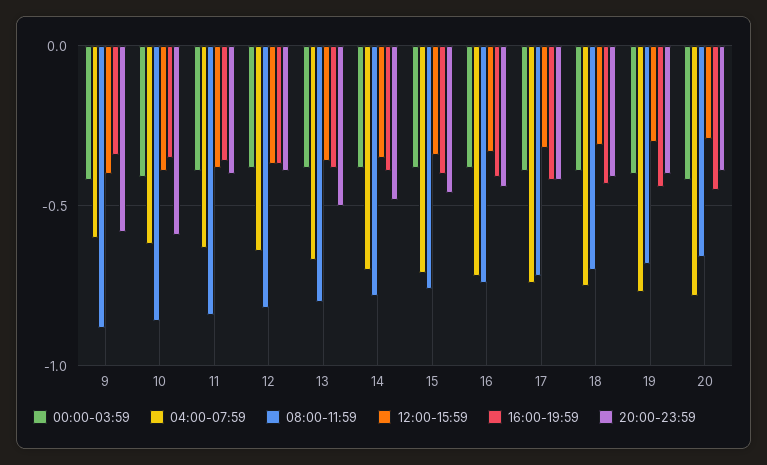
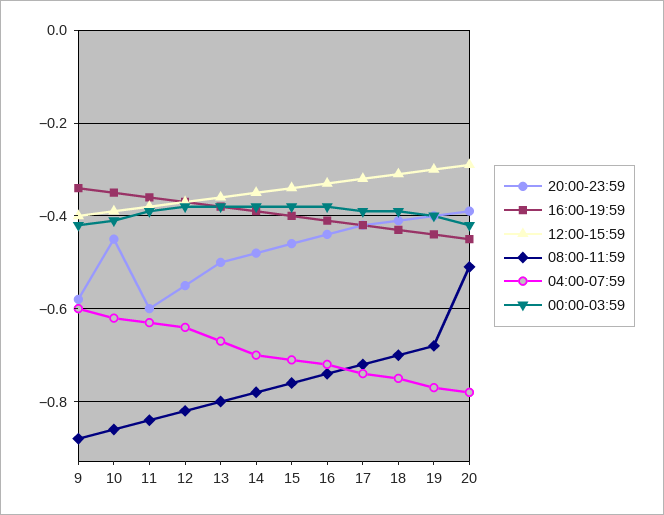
20:00-23:59, 10: -0.6 -> -0.45
20:00-23:59, 11: -0.4 -> -0.6
20:00-23:59, 12: -0.4 -> -0.55
08:00-11:59, 20: -0.65 -> -0.5

